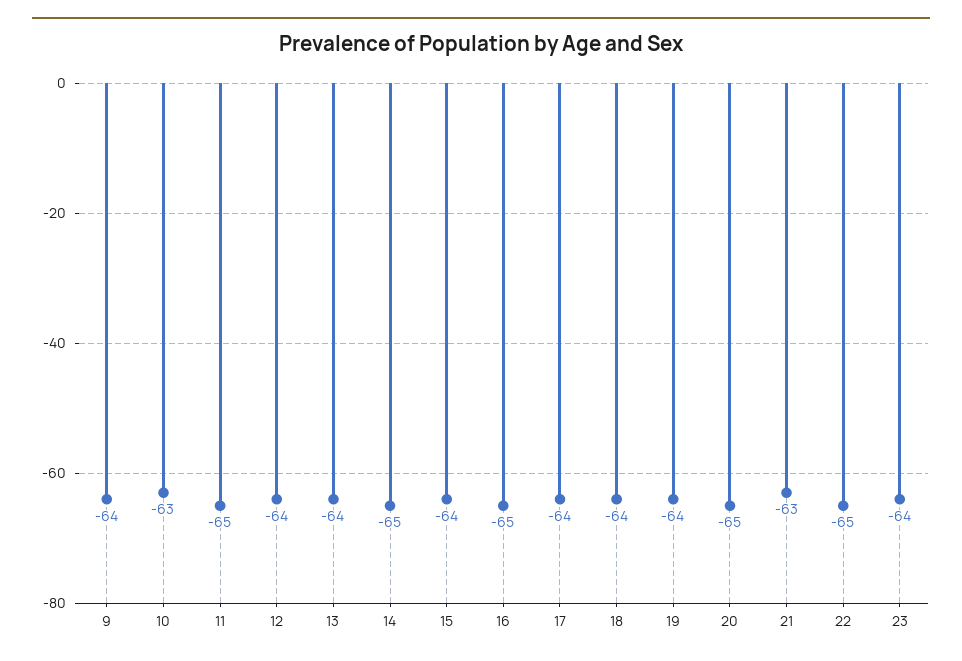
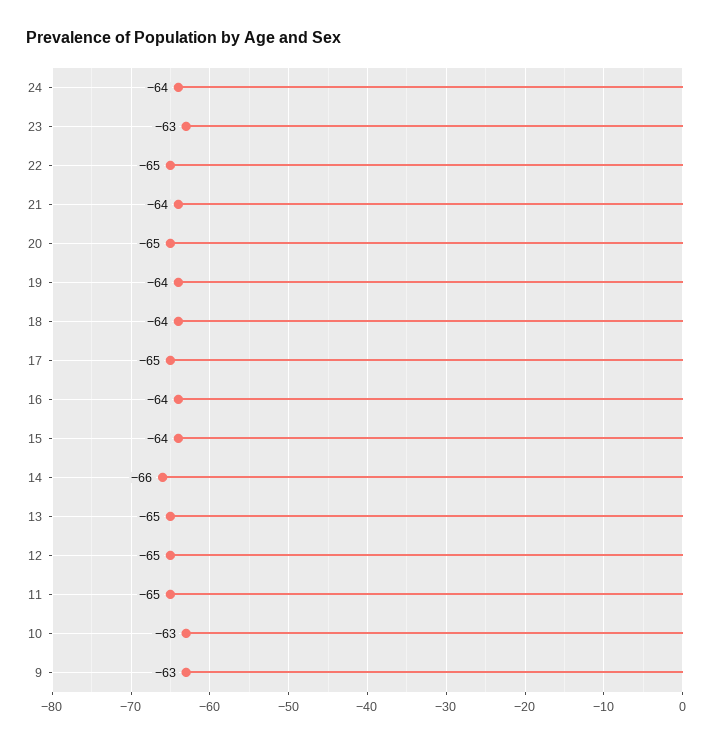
9: -64 -> -63
12: -64 -> -65
13: -64 -> -65
14: -65 -> -66
16: -65 -> -64
17: -64 -> -65
21: -63 -> -64
23: -64 -> -63
24: none -> -64

